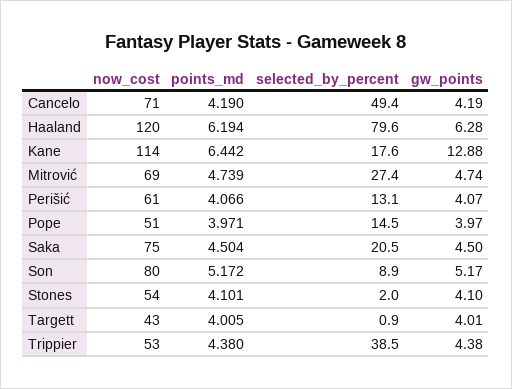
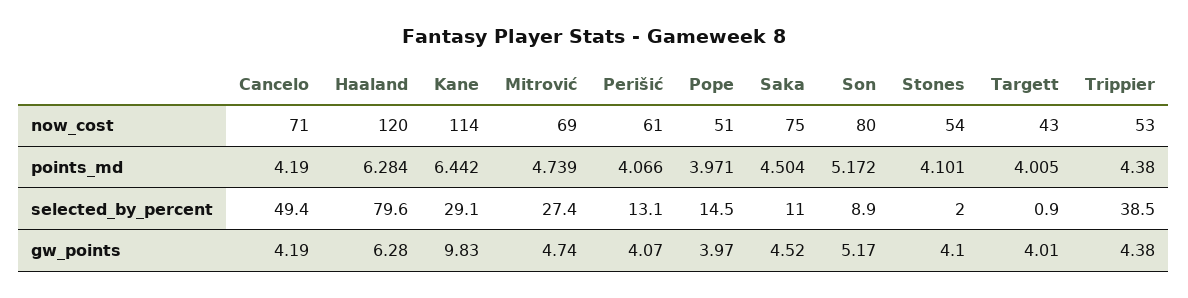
points_md, Haaland: 6.194 -> 6.284
selected_by_percent, Kane: 17.6 -> 29.1
gw_points, Kane: 12.88 -> 9.83
selected_by_percent, Saka: 20.5 -> 11
gw_points, Saka: 4.5 -> 4.52

